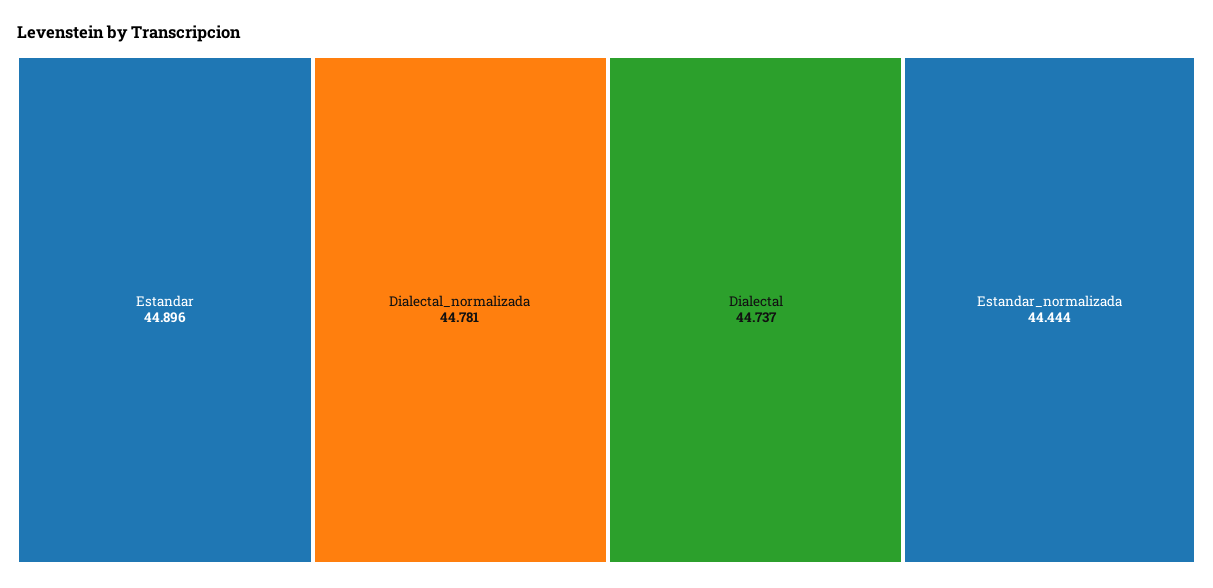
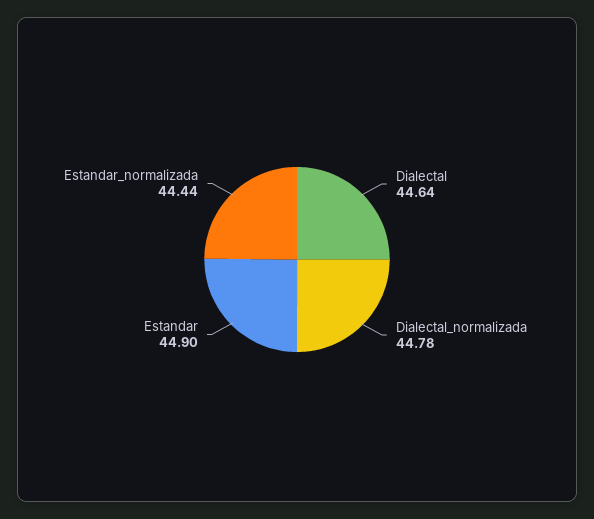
Dialectal: 44.737 -> 44.64

